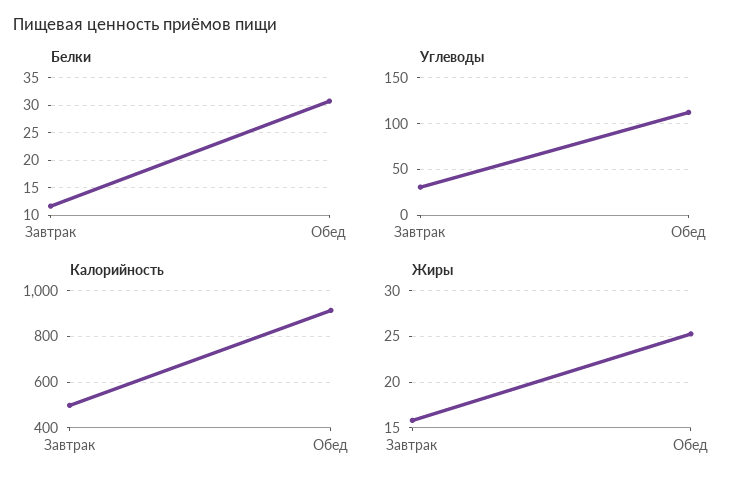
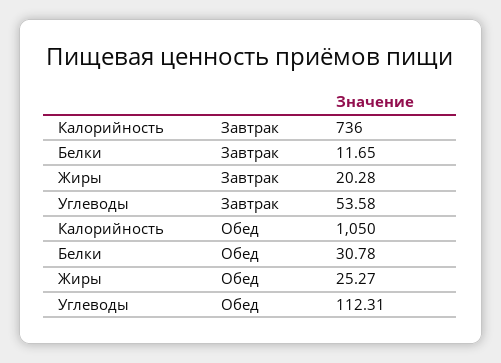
Углеводы, Завтрак: 30 -> 53.58
Калорийность, Завтрак: 500 -> 736
Калорийность, Обед: 900 -> 1050
Жиры, Завтрак: 16 -> 20.28

